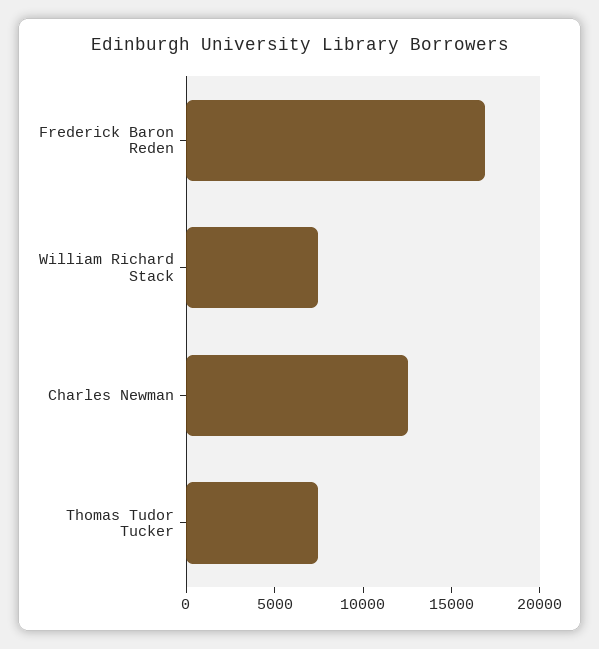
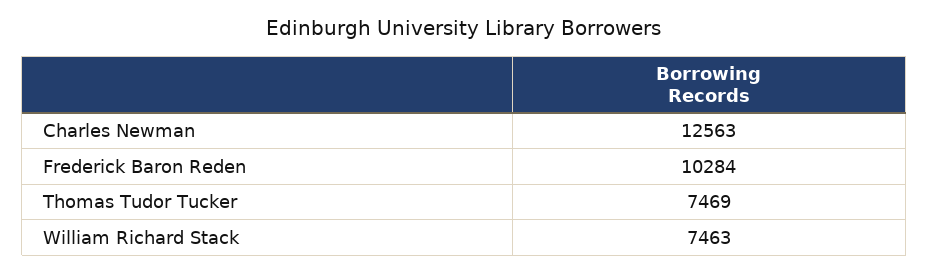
Frederick Baron Reden: 17000 -> 10284

